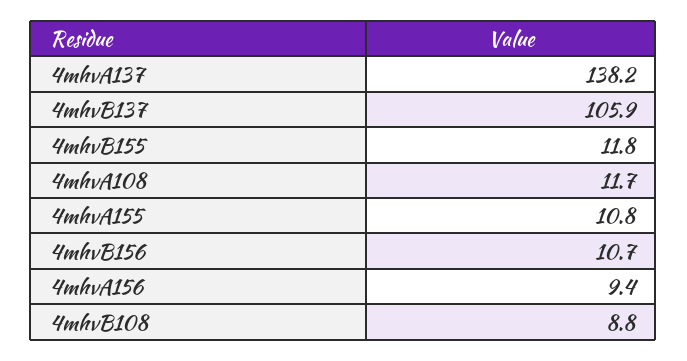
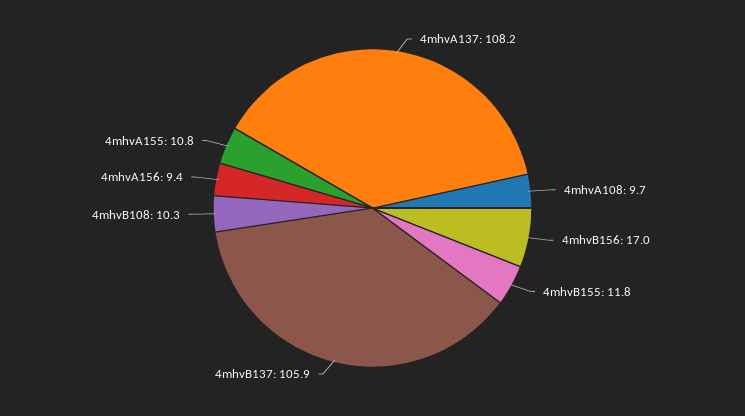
4mhvA137: 138.2 -> 108.2
4mhvA108: 11.7 -> 9.7
4mhvB156: 10.7 -> 17
4mhvB108: 8.8 -> 10.3

